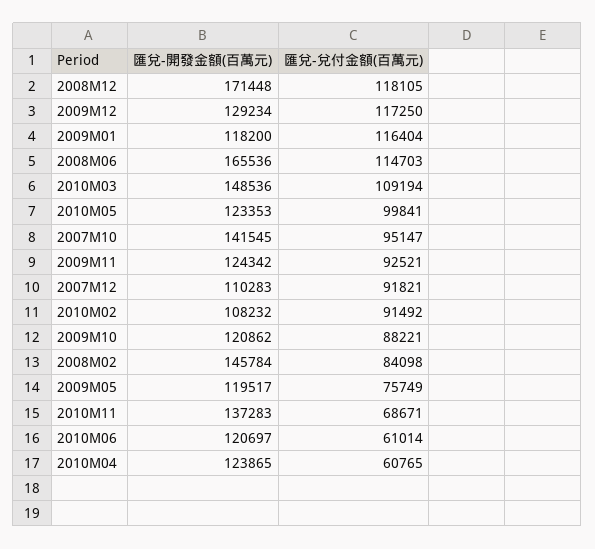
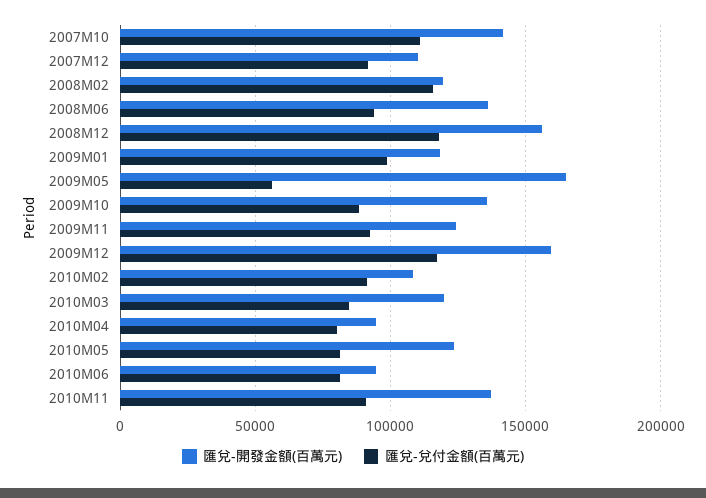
匯兌-開發金額(百萬元), 2008M12: 171448 -> 155000
匯兌-開發金額(百萬元), 2009M12: 129234 -> 160000
匯兌-兌付金額(百萬元), 2009M01: 116404 -> 100000
匯兌-開發金額(百萬元), 2008M06: 165536 -> 135000
匯兌-兌付金額(百萬元), 2008M06: 114703 -> 95000
匯兌-開發金額(百萬元), 2010M03: 148536 -> 120000
匯兌-兌付金額(百萬元), 2010M03: 109194 -> 85000
匯兌-兌付金額(百萬元), 2010M05: 99841 -> 80000
匯兌-兌付金額(百萬元), 2007M10: 95147 -> 110000
匯兌-開發金額(百萬元), 2009M10: 120862 -> 135000
匯兌-開發金額(百萬元), 2008M02: 145784 -> 120000
匯兌-兌付金額(百萬元), 2008M02: 84098 -> 115000
匯兌-開發金額(百萬元), 2009M05: 119517 -> 165000
匯兌-兌付金額(百萬元), 2009M05: 75749 -> 55000
匯兌-兌付金額(百萬元), 2010M11: 68671 -> 90000
匯兌-開發金額(百萬元), 2010M06: 120697 -> 95000
匯兌-兌付金額(百萬元), 2010M06: 61014 -> 80000
匯兌-開發金額(百萬元), 2010M04: 123865 -> 95000
匯兌-兌付金額(百萬元), 2010M04: 60765 -> 80000

